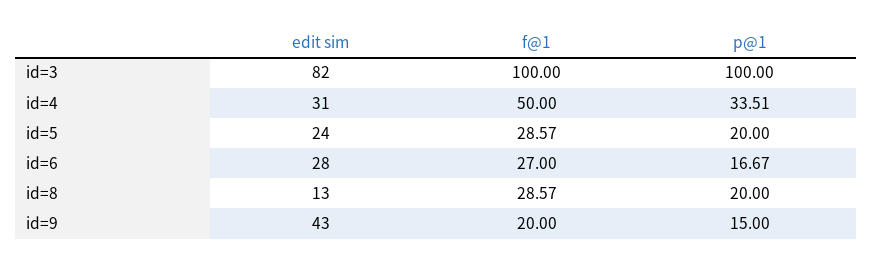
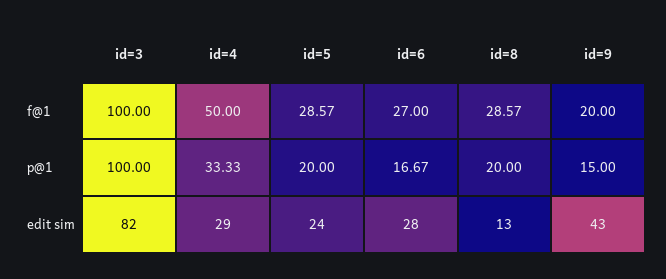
edit sim, id=4: 31 -> 29
p@1, id=4: 33.51 -> 33.33

